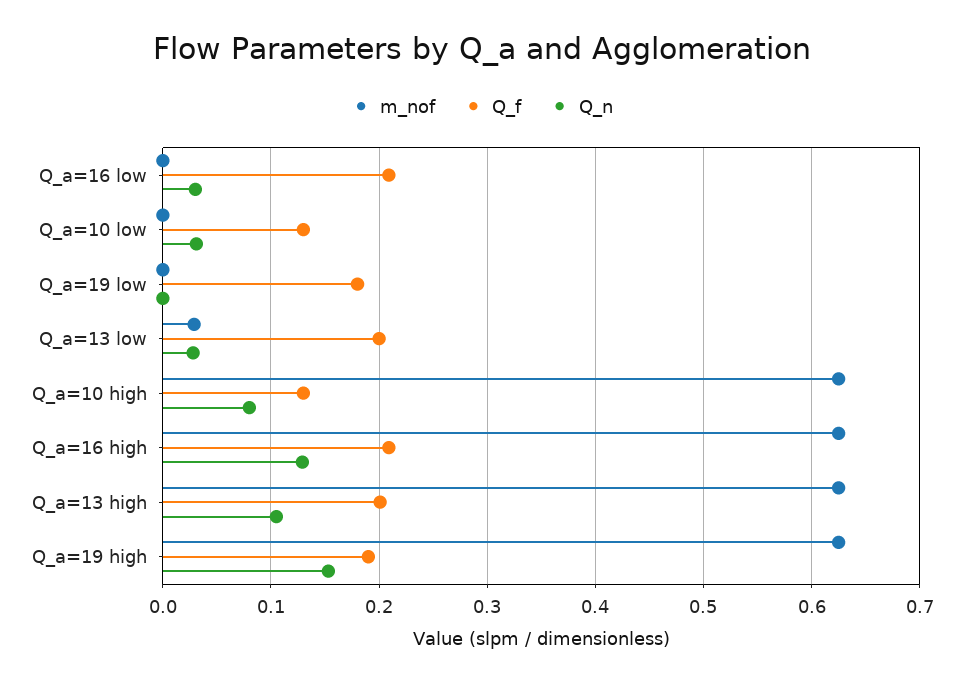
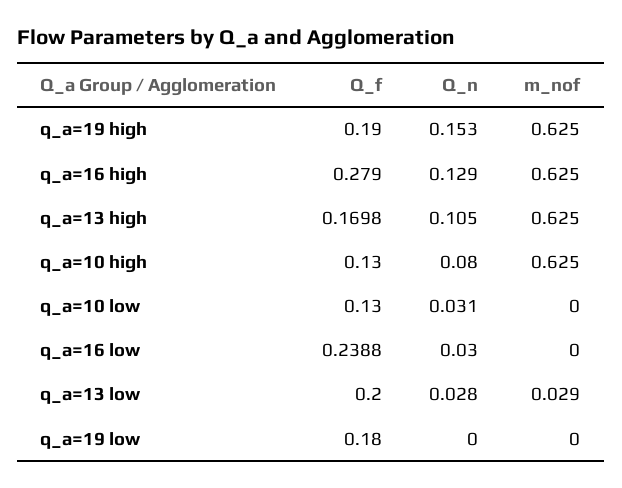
Q_f, Q_a=16 low: 0.21 -> 0.2388
Q_f, Q_a=16 high: 0.21 -> 0.279
Q_f, Q_a=13 high: 0.2 -> 0.1698

